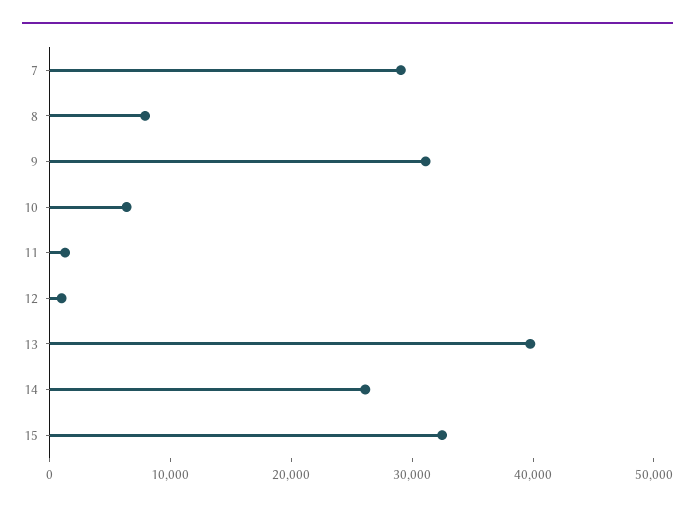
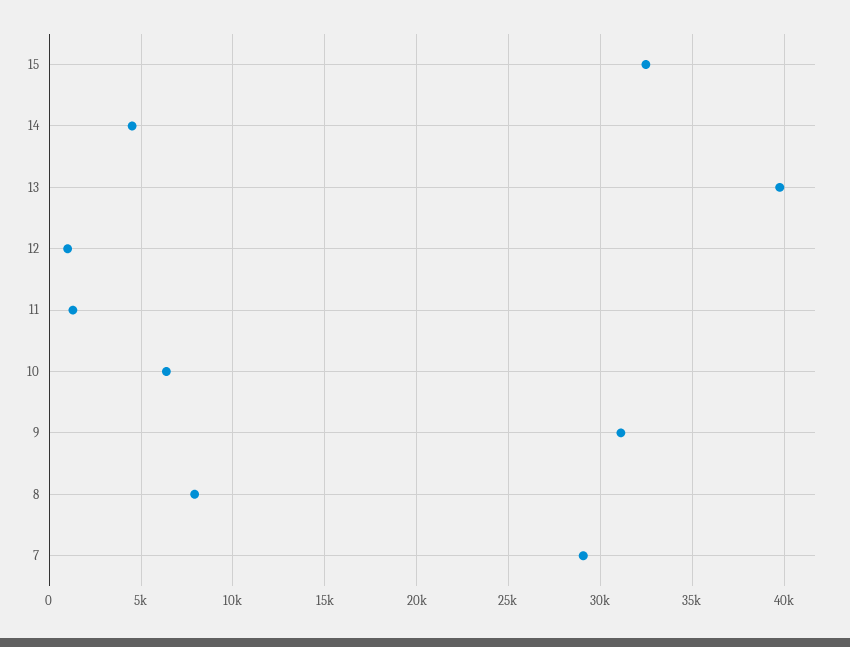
14: 26000 -> 4500

